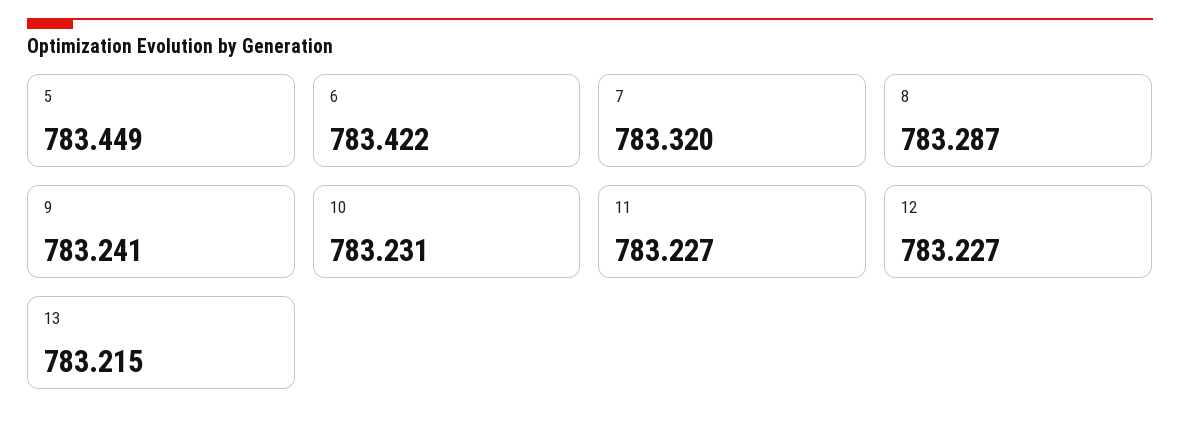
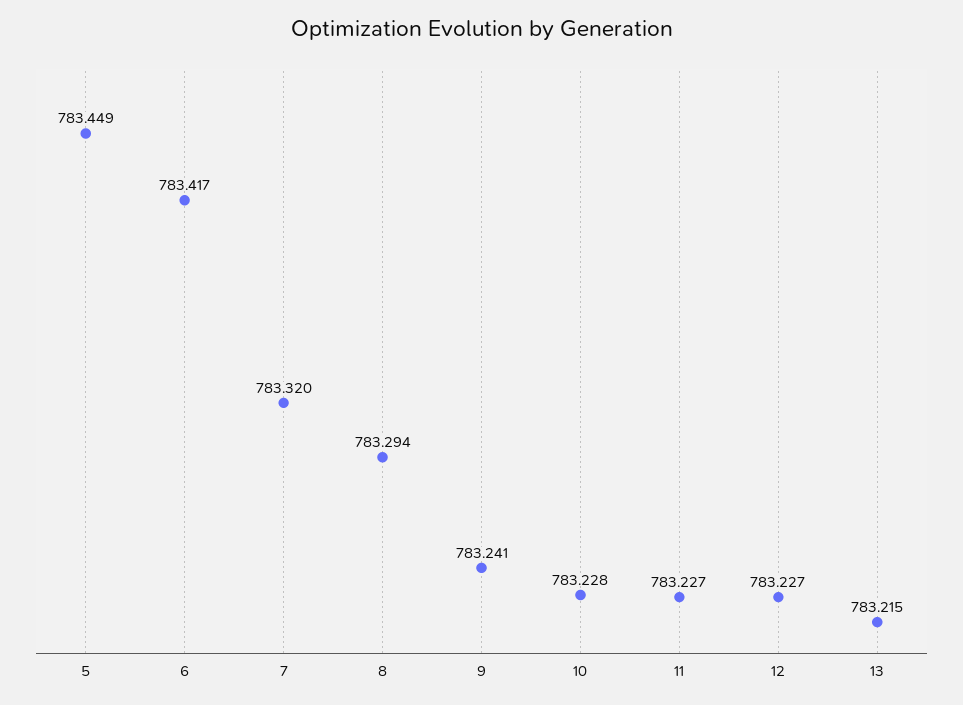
6: 783.422 -> 783.417
8: 783.287 -> 783.294
10: 783.231 -> 783.228

